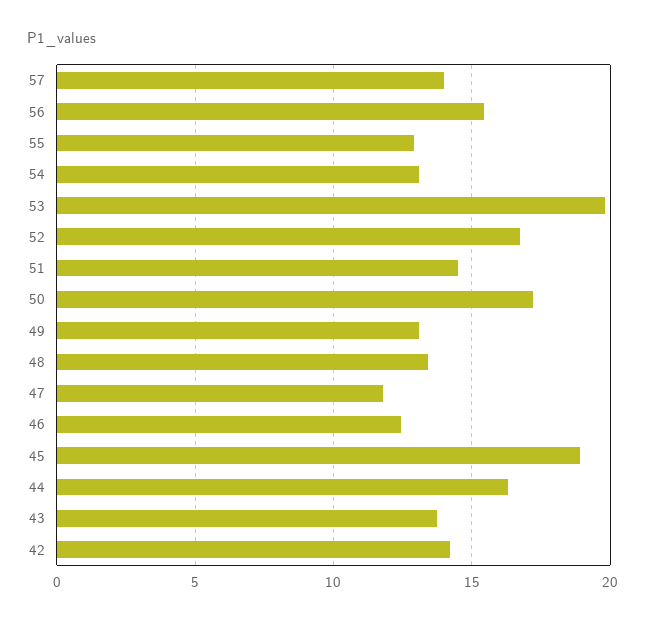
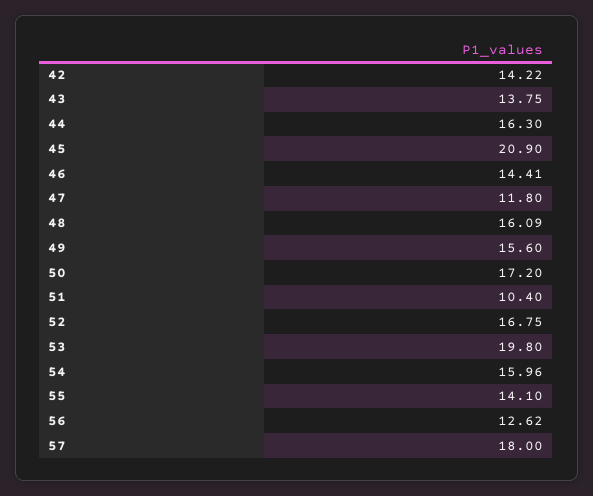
57: 14 -> 18
56: 15.5 -> 12.62
55: 13 -> 14.1
54: 13 -> 15.96
51: 14.5 -> 10.4
49: 13 -> 15.6
48: 13.5 -> 16.09
46: 12.5 -> 14.41
45: 19 -> 20.9

